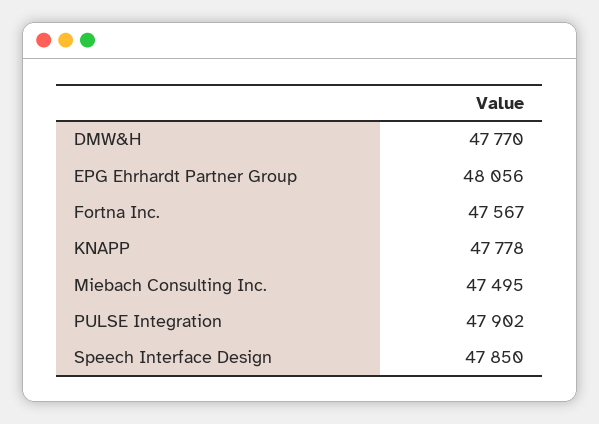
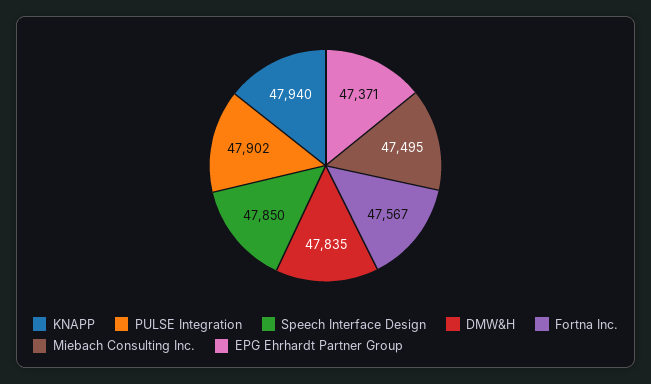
DMW&H: 47770 -> 47835
EPG Ehrhardt Partner Group: 48056 -> 47371
KNAPP: 47778 -> 47940

